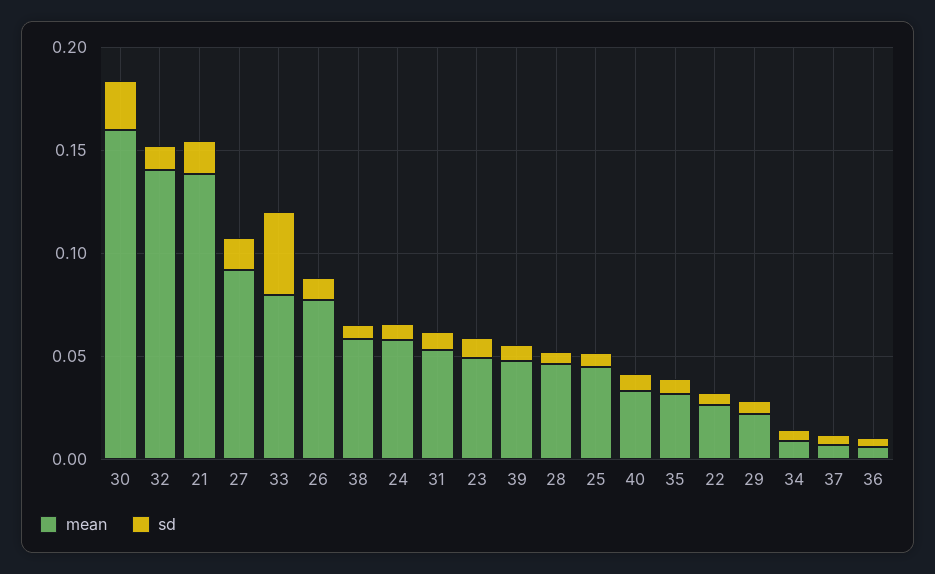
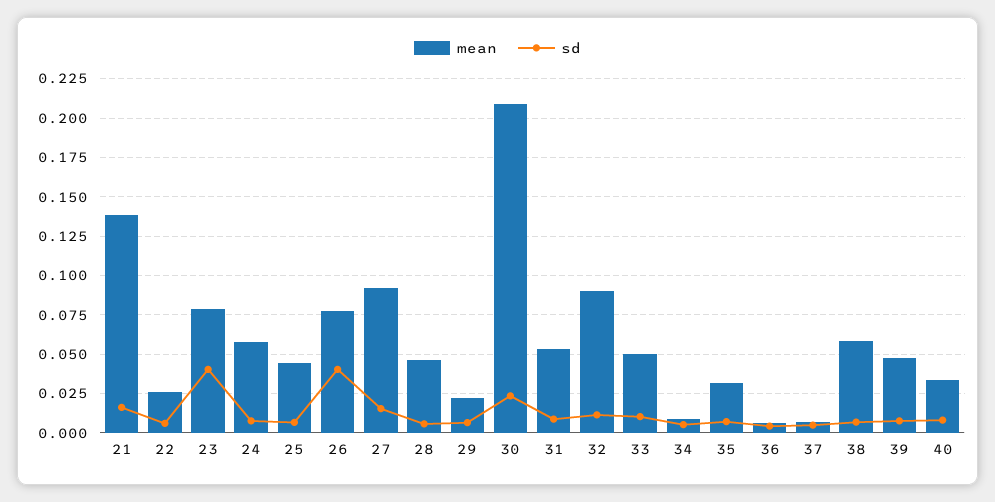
mean, 30: 0.16 -> 0.21
mean, 32: 0.14 -> 0.09
mean, 33: 0.08 -> 0.05
sd, 33: 0.04 -> 0.01
sd, 26: 0.01 -> 0.04
mean, 23: 0.05 -> 0.08
sd, 23: 0.01 -> 0.04

